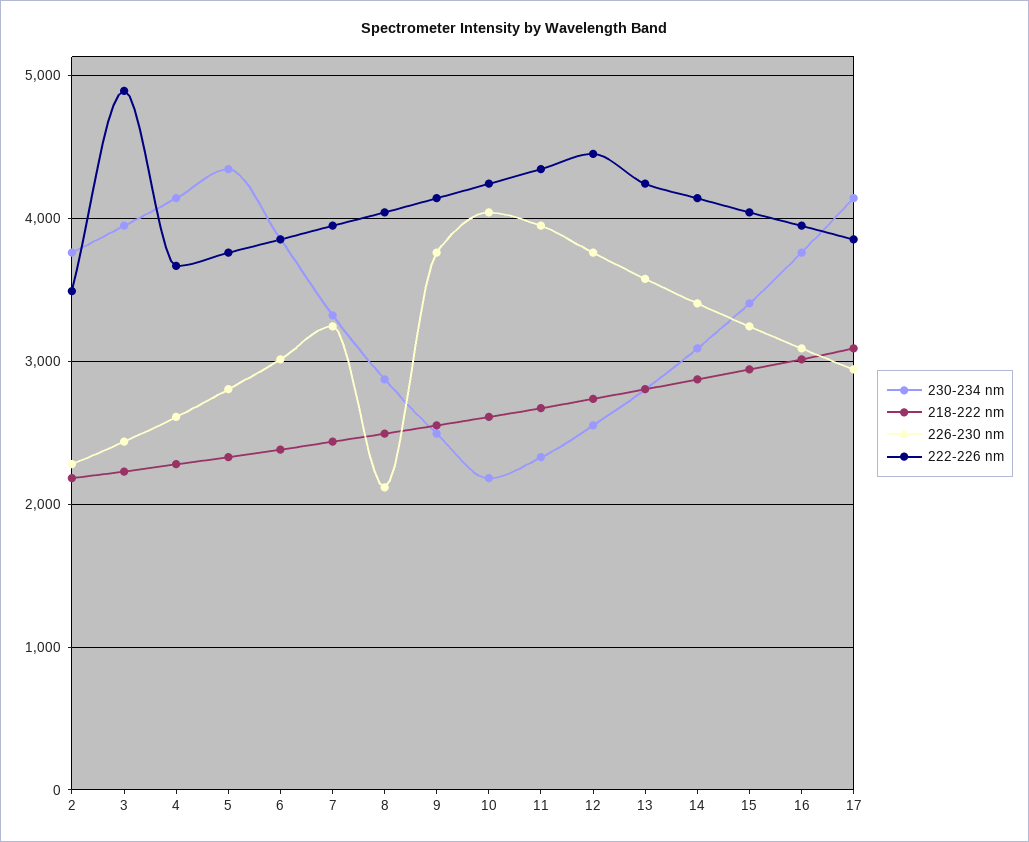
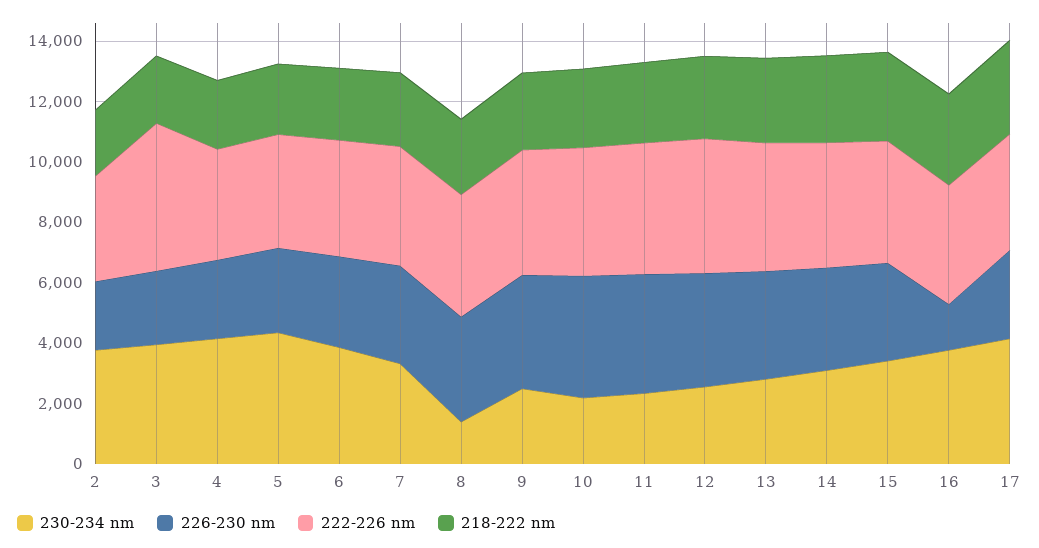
230-234 nm, 8: 2900 -> 1500
226-230 nm, 8: 2100 -> 3500
226-230 nm, 16: 3100 -> 1500

